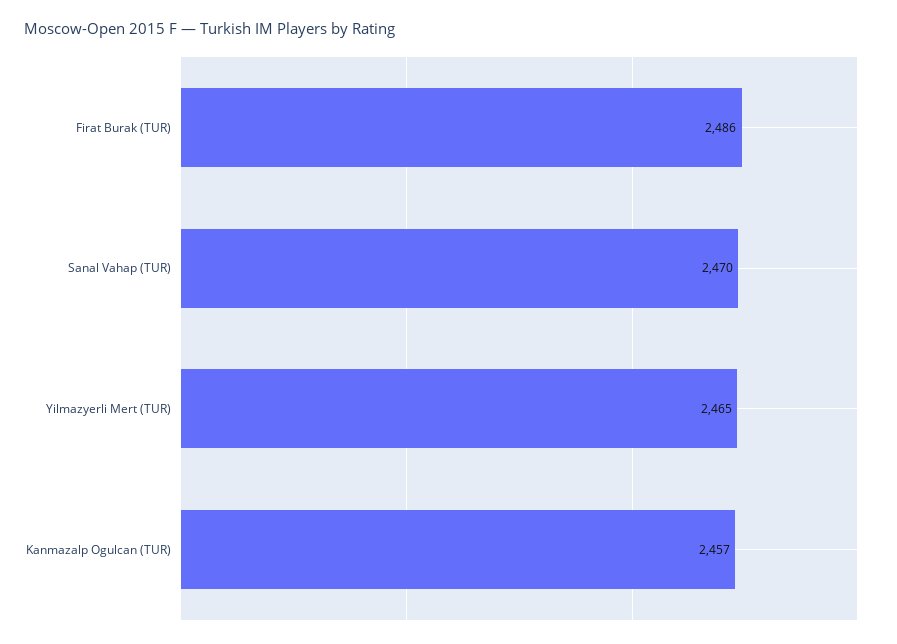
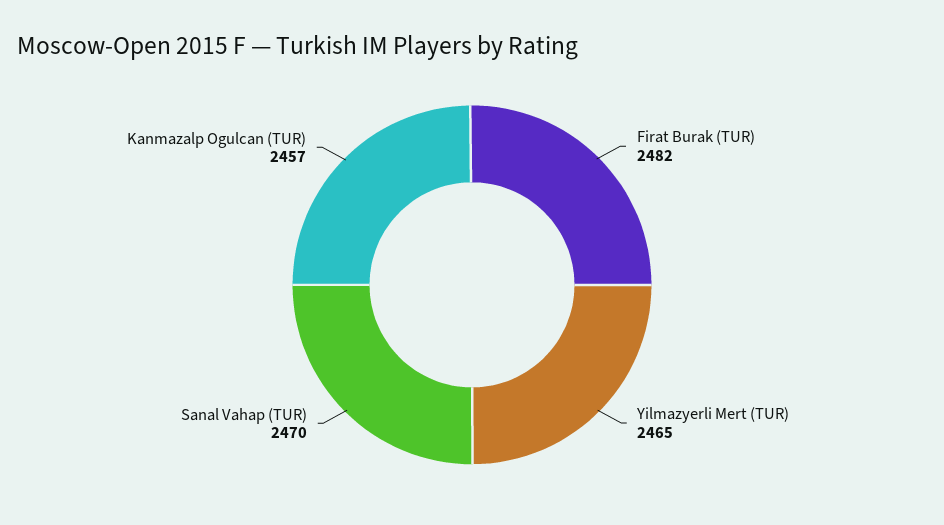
Firat Burak (TUR): 2486 -> 2482

